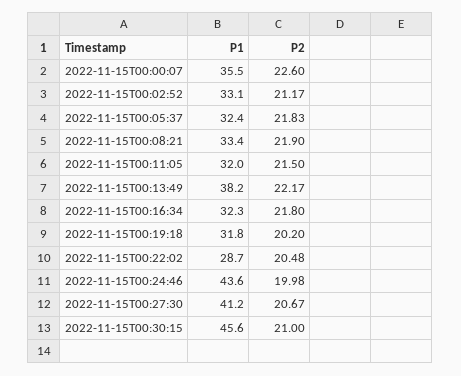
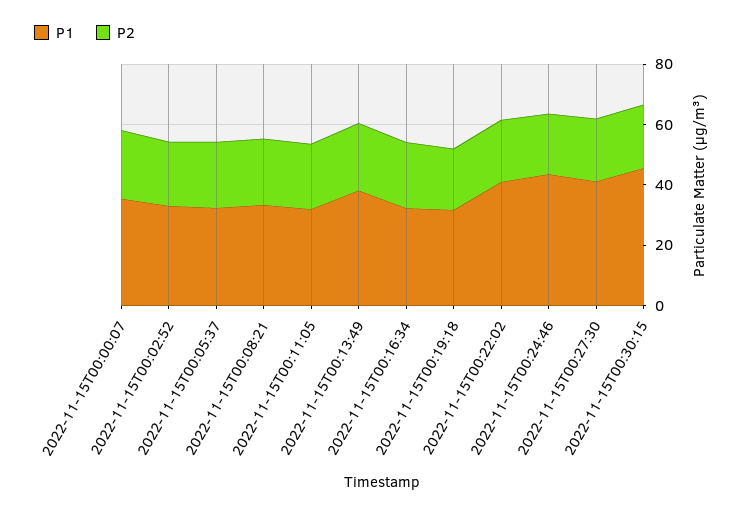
P1, 2022-11-15T00:22:02: 28.7 -> 40

